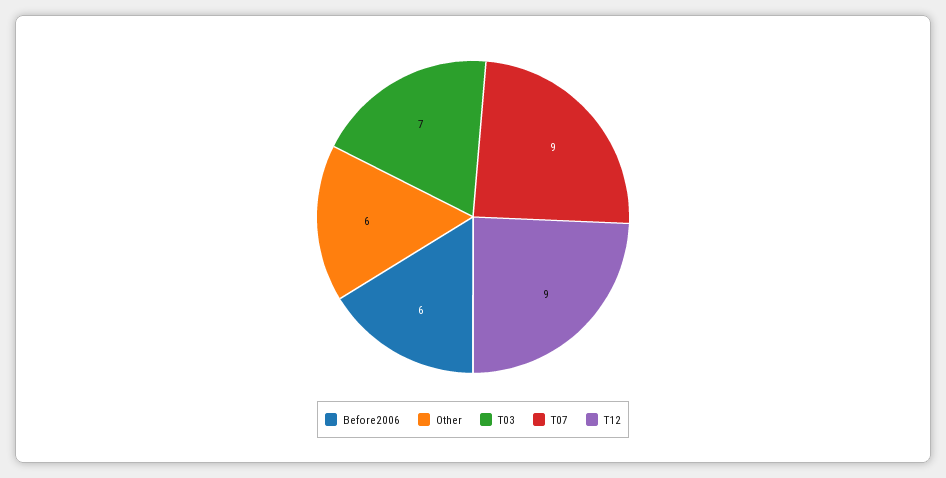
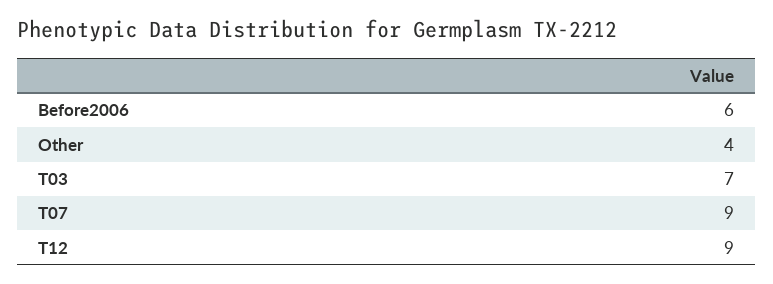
Other: 6 -> 4

